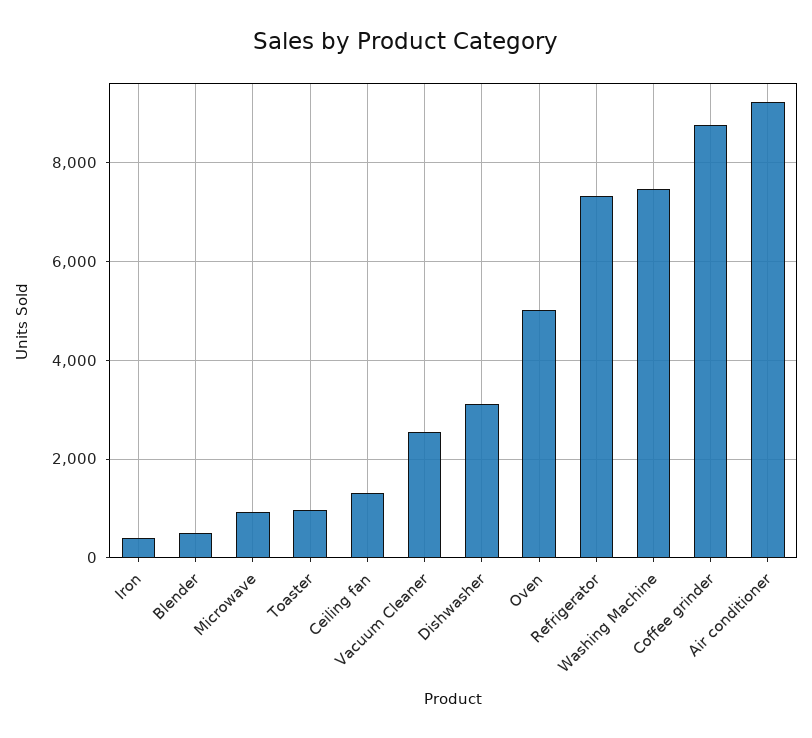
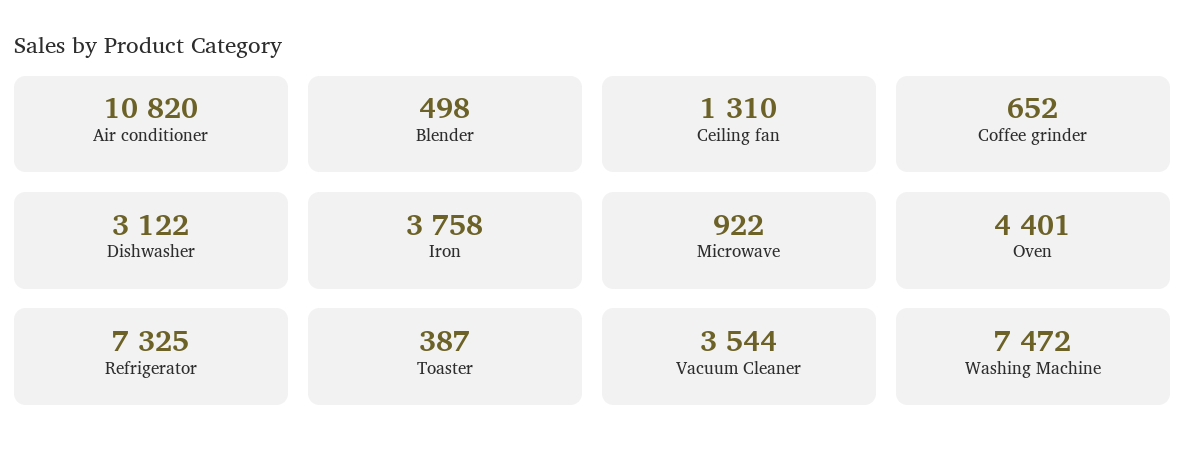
Iron: 400 -> 3758
Toaster: 1000 -> 387
Vacuum Cleaner: 2600 -> 3544
Oven: 5000 -> 4401
Coffee grinder: 8800 -> 652
Air conditioner: 9200 -> 10820

